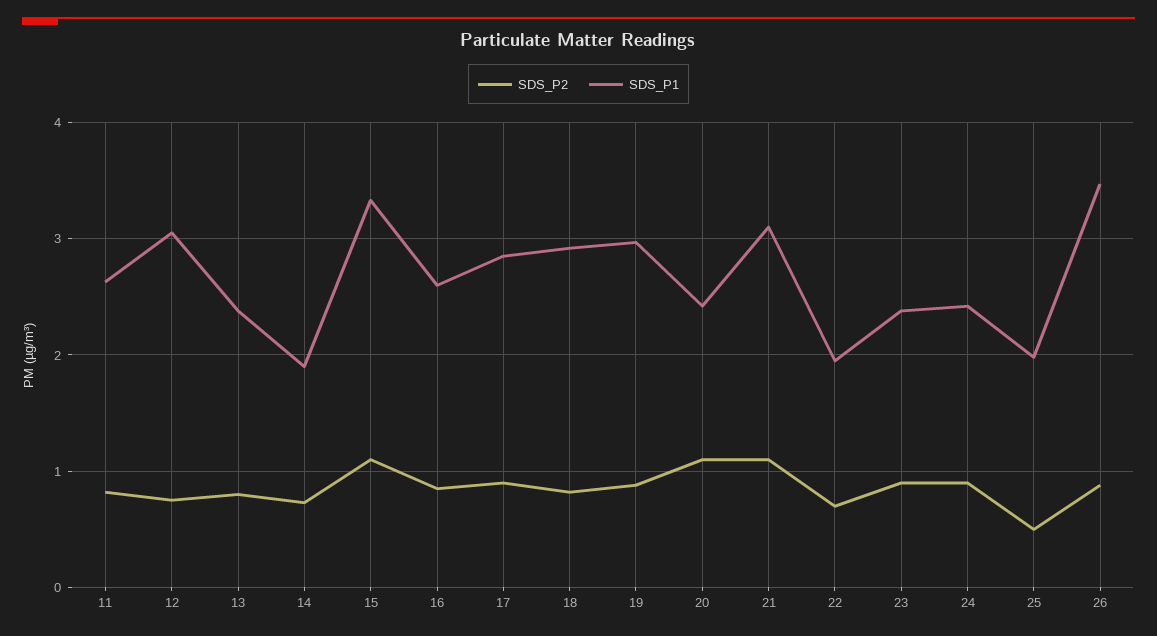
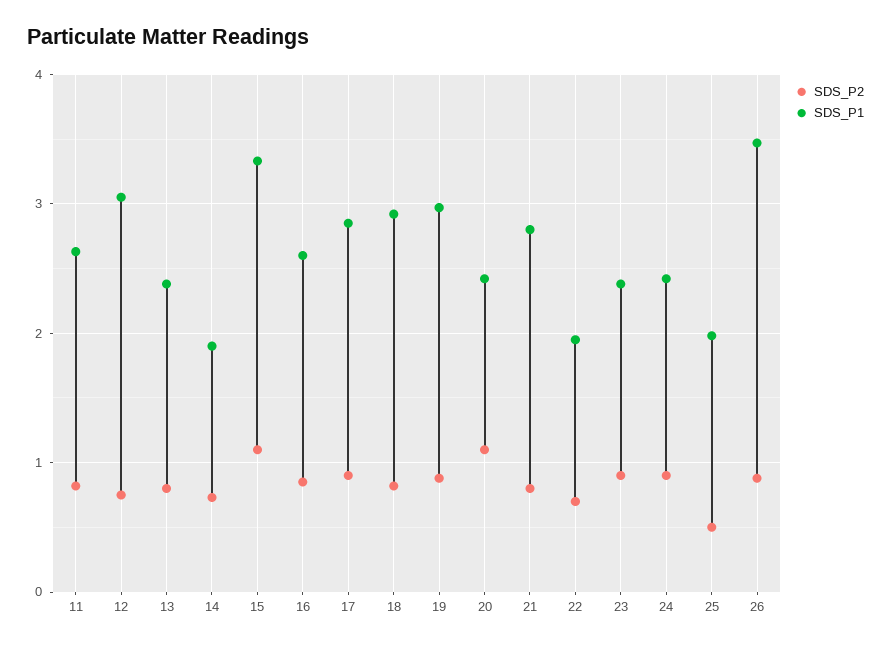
SDS_P2, 21: 1.1 -> 0.8
SDS_P1, 21: 3.1 -> 2.8

